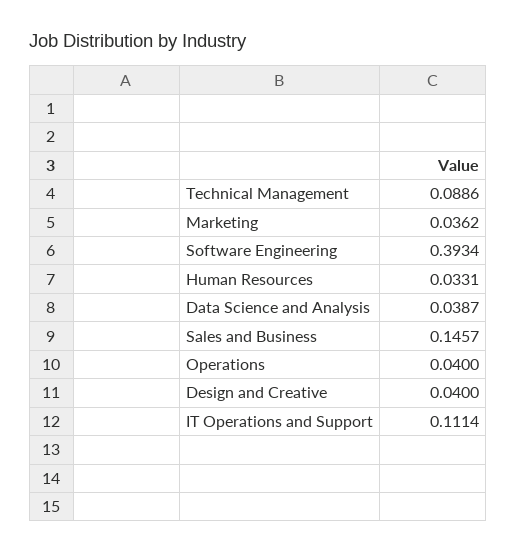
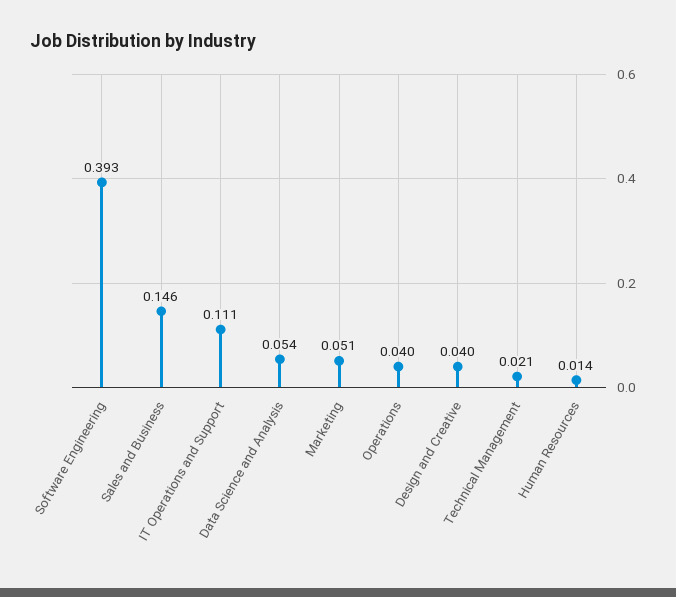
Technical Management: 0.0886 -> 0.021
Marketing: 0.0362 -> 0.051
Human Resources: 0.0331 -> 0.014
Data Science and Analysis: 0.0387 -> 0.054

